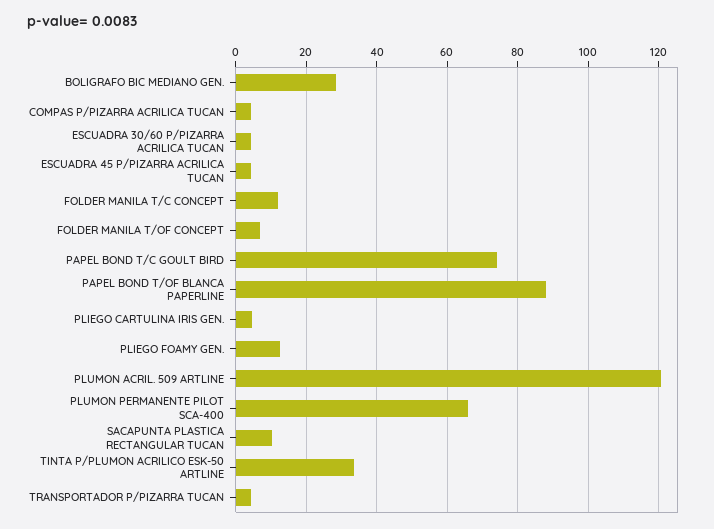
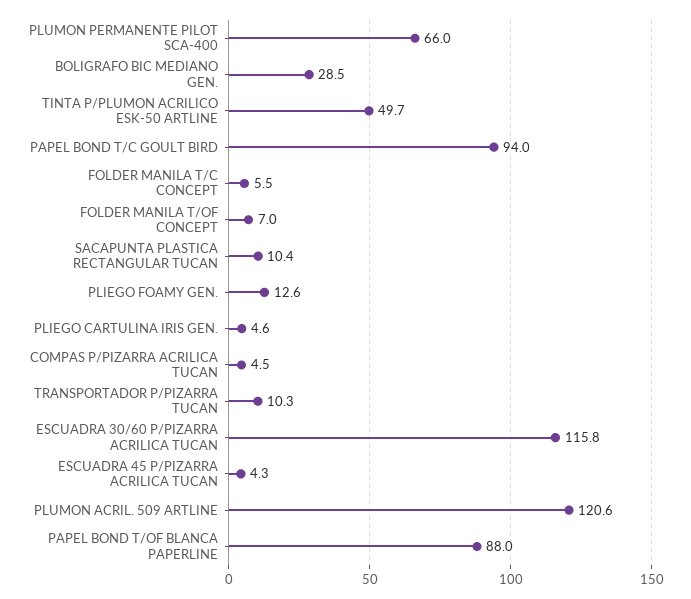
ESCUADRA 30/60 P/PIZARRA ACRILICA TUCAN: 4 -> 115.8
FOLDER MANILA T/C CONCEPT: 12 -> 5.5
PAPEL BOND T/C GOULT BIRD: 74 -> 94
TINTA P/PLUMON ACRILICO ESK-50 ARTLINE: 34 -> 49.7
TRANSPORTADOR P/PIZARRA TUCAN: 4 -> 10.3

